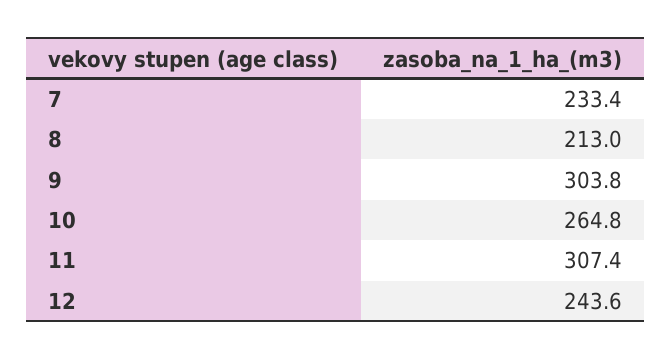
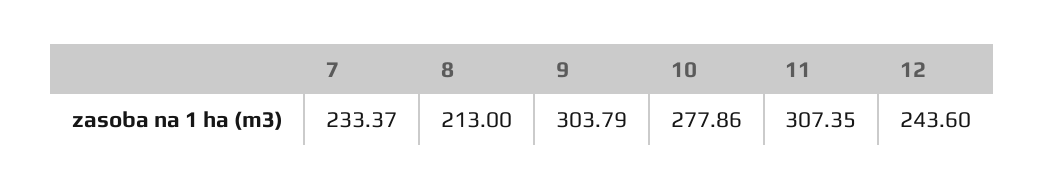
10: 264.8 -> 277.86

